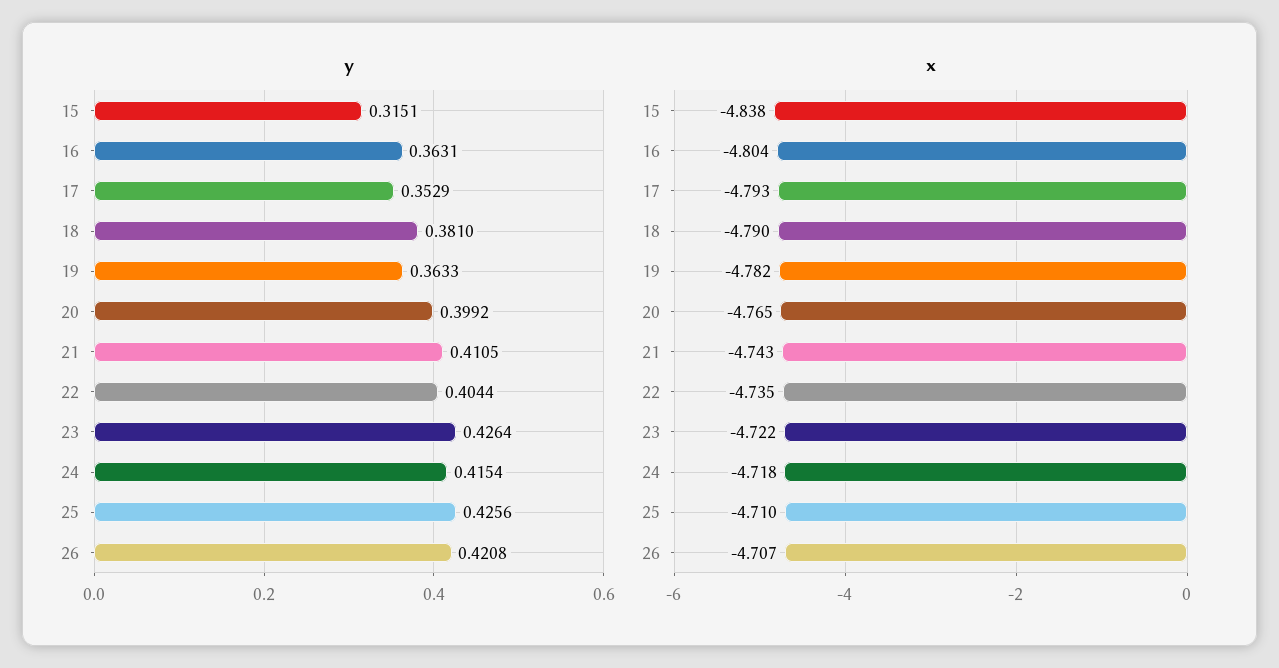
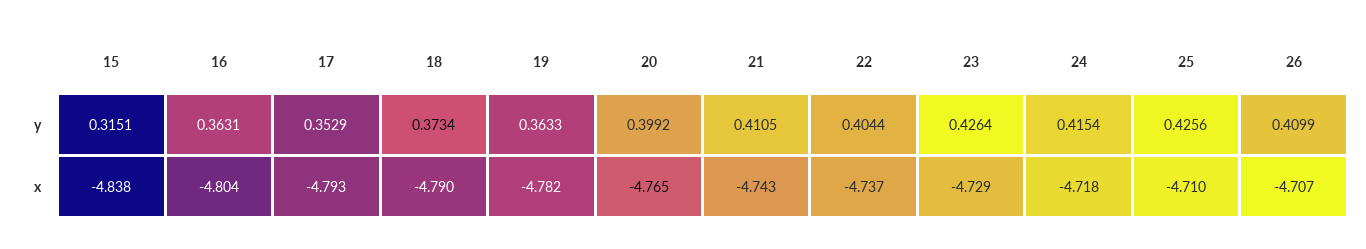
y, 18: 0.381 -> 0.3734
y, 26: 0.4208 -> 0.4099
x, 22: -4.735 -> -4.737
x, 23: -4.722 -> -4.729

